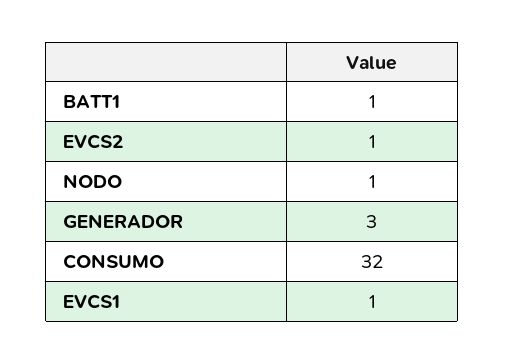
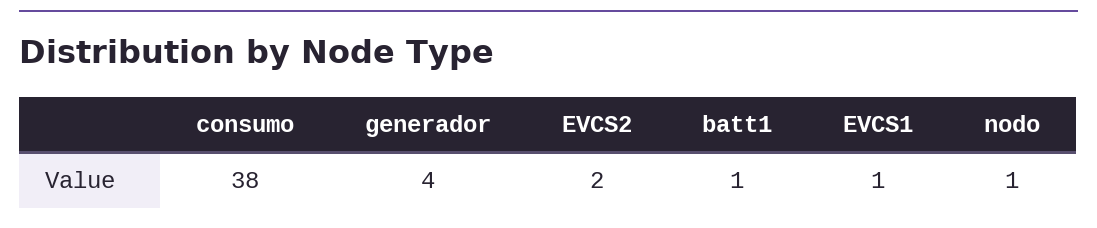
EVCS2: 1 -> 2
GENERADOR: 3 -> 4
CONSUMO: 32 -> 38

